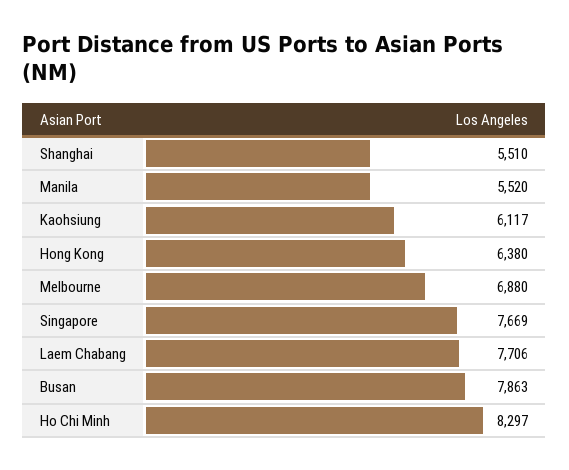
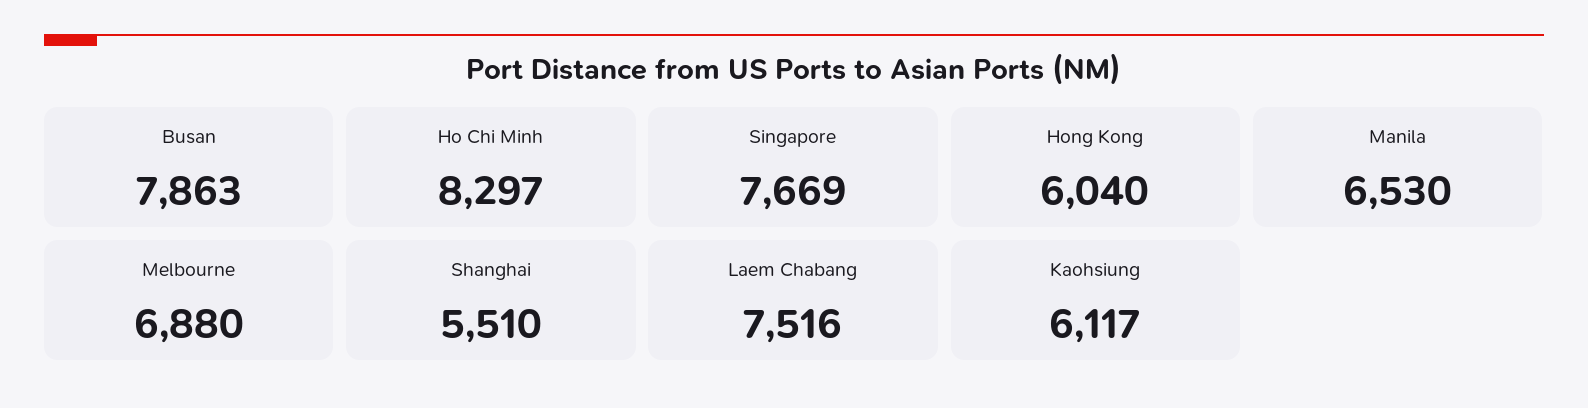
Manila: 5520 -> 6530
Hong Kong: 6380 -> 6040
Laem Chabang: 7706 -> 7516

